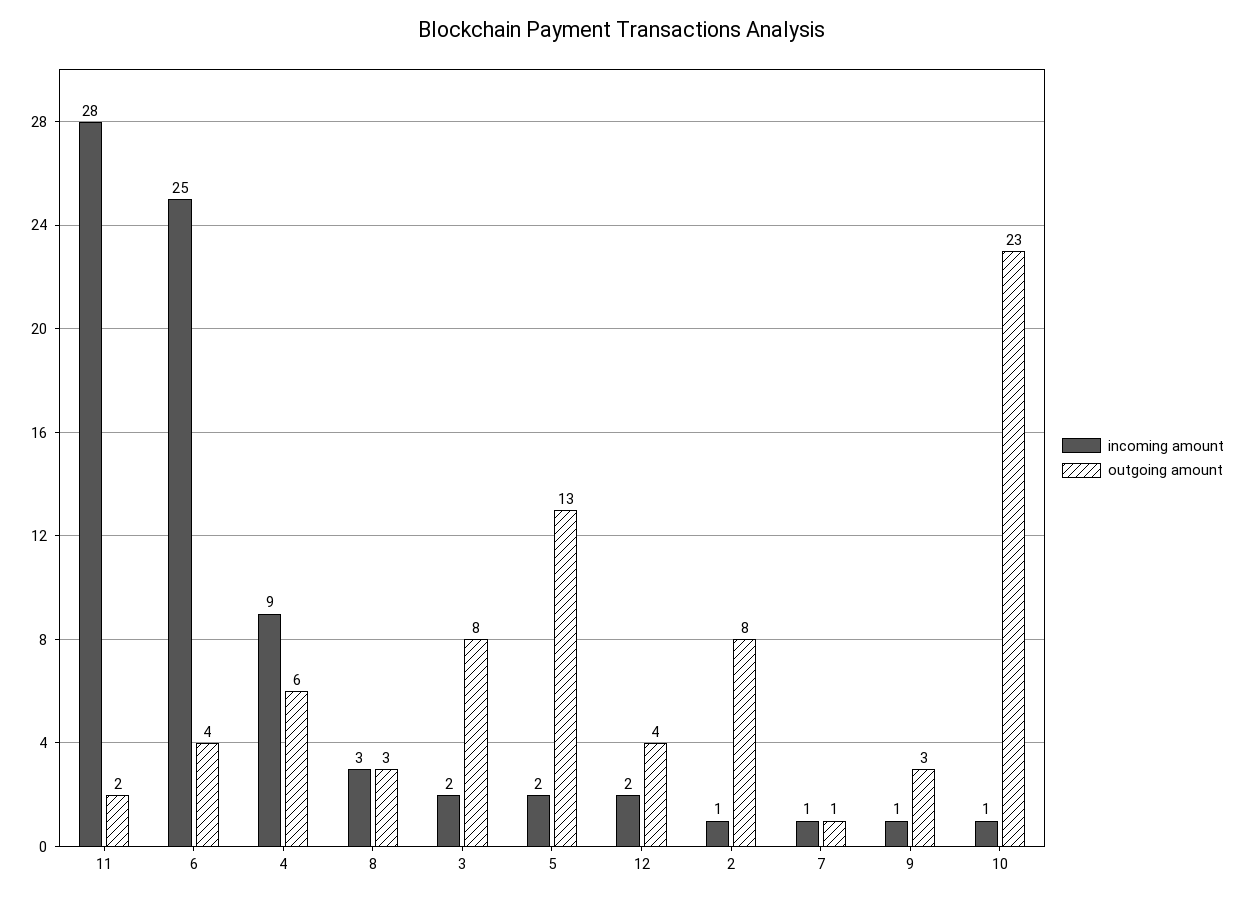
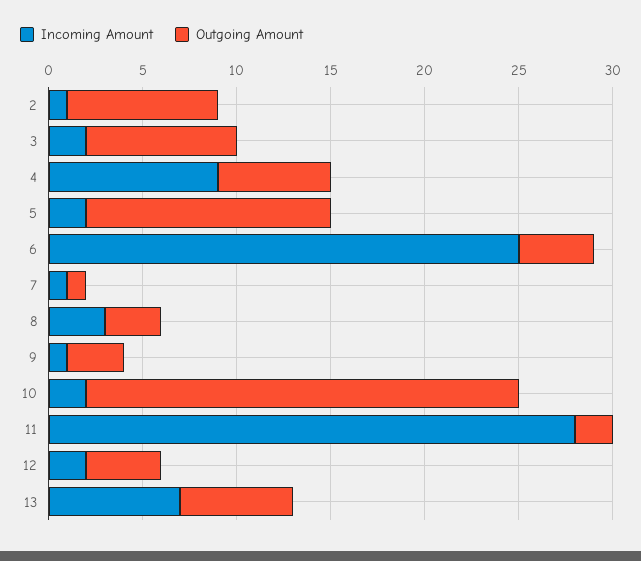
incoming amount, 10: 1 -> 2
incoming amount, 13: none -> 7
outgoing amount, 13: none -> 6

